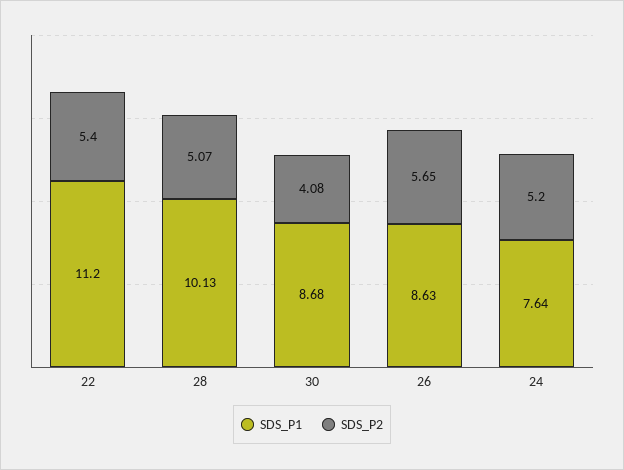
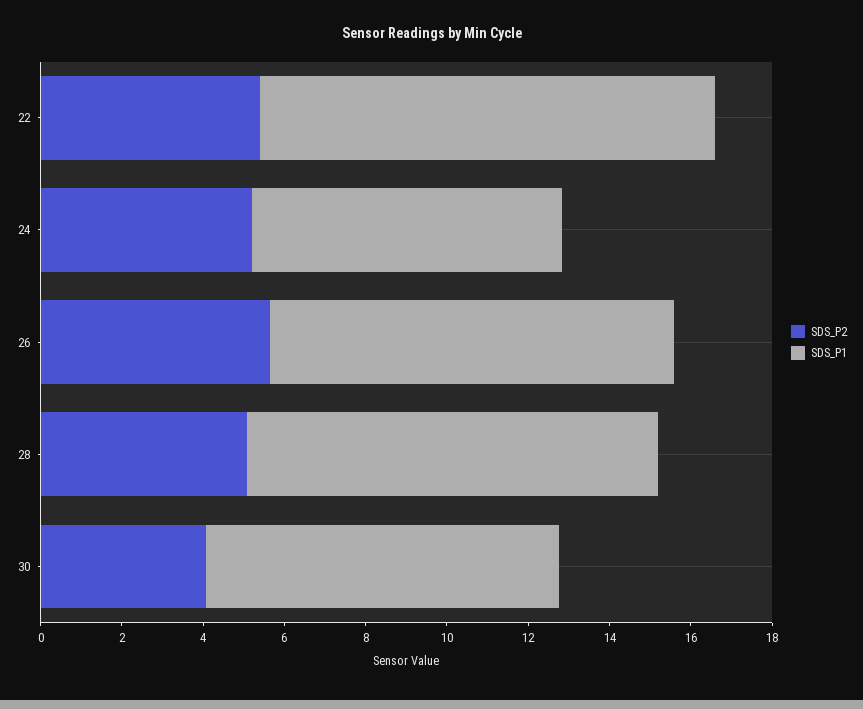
SDS_P1, 26: 8.63 -> 10

